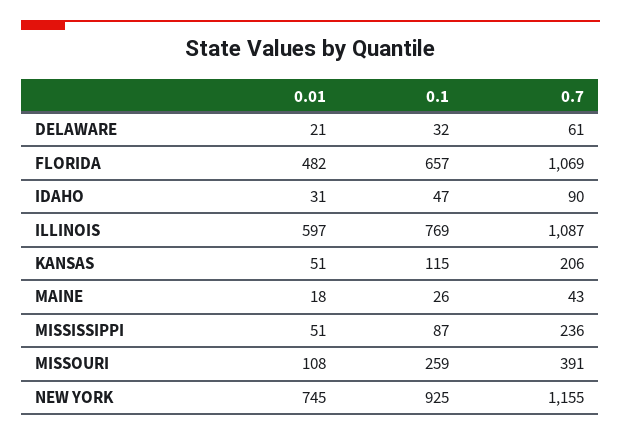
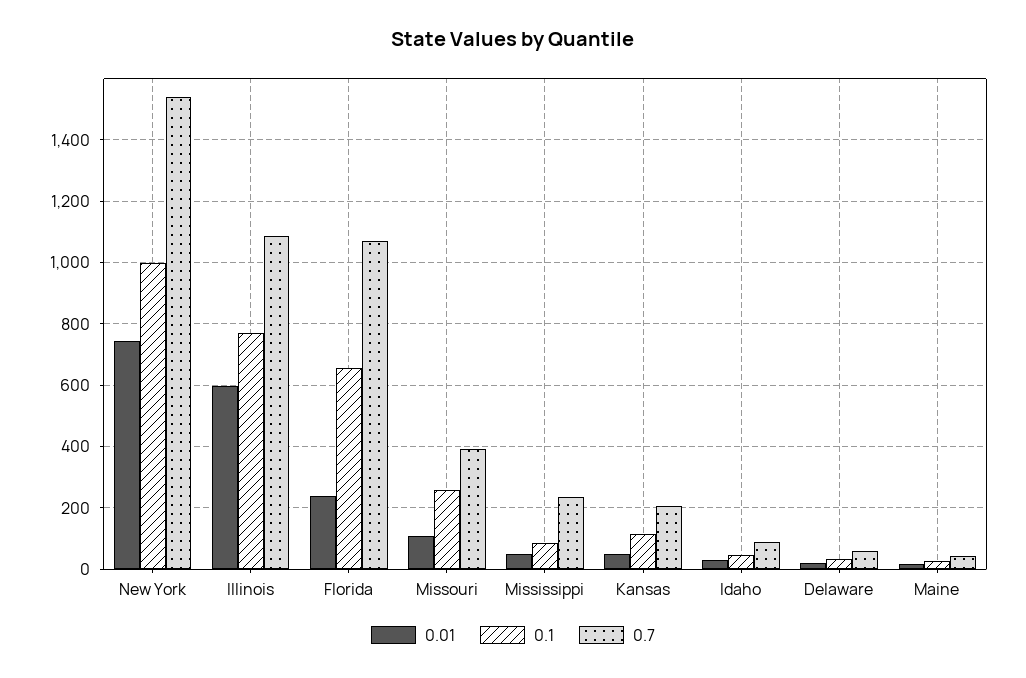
0.01, FLORIDA: 482 -> 240
0.1, NEW YORK: 925 -> 1000
0.7, NEW YORK: 1155 -> 1540

